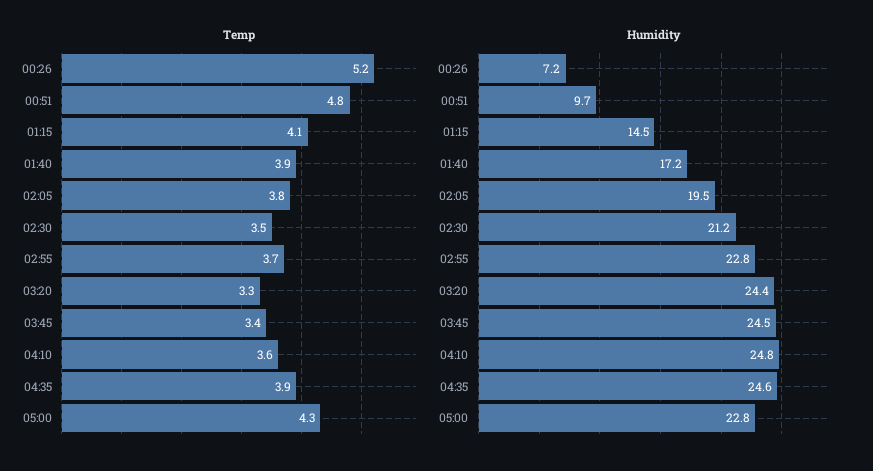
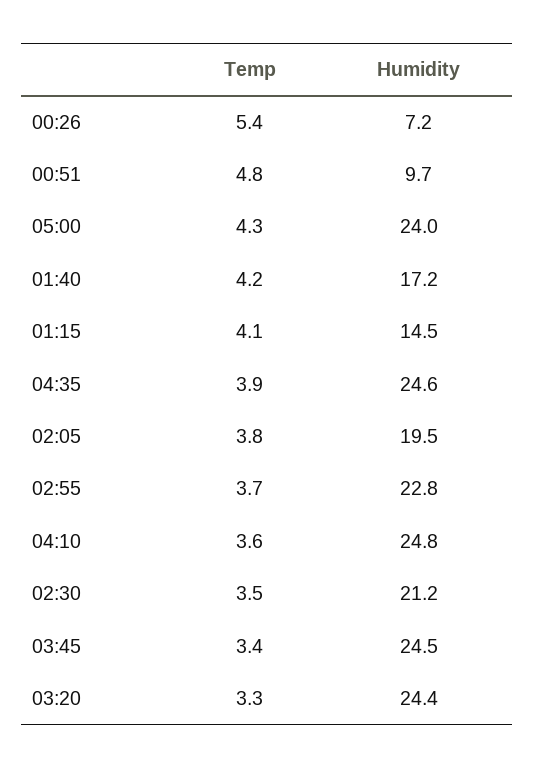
Temp, 00:26: 5.2 -> 5.4
Temp, 01:40: 3.9 -> 4.2
Humidity, 05:00: 22.8 -> 24

